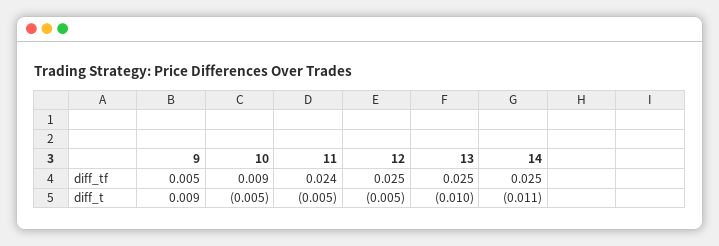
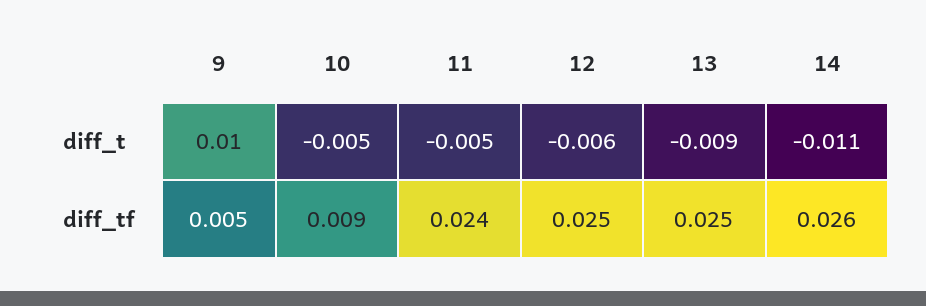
14, diff_tf: 0.025 -> 0.026
9, diff_t: 0.009 -> 0.01
12, diff_t: -0.005 -> -0.006
13, diff_t: -0.01 -> -0.009

